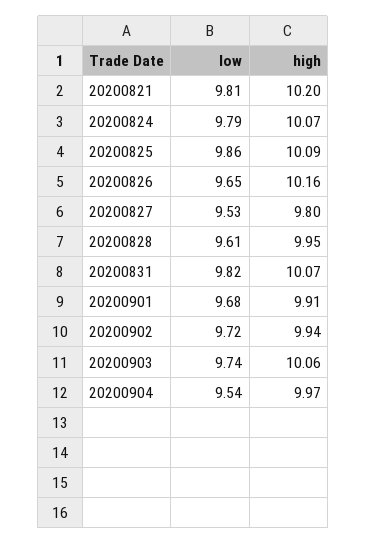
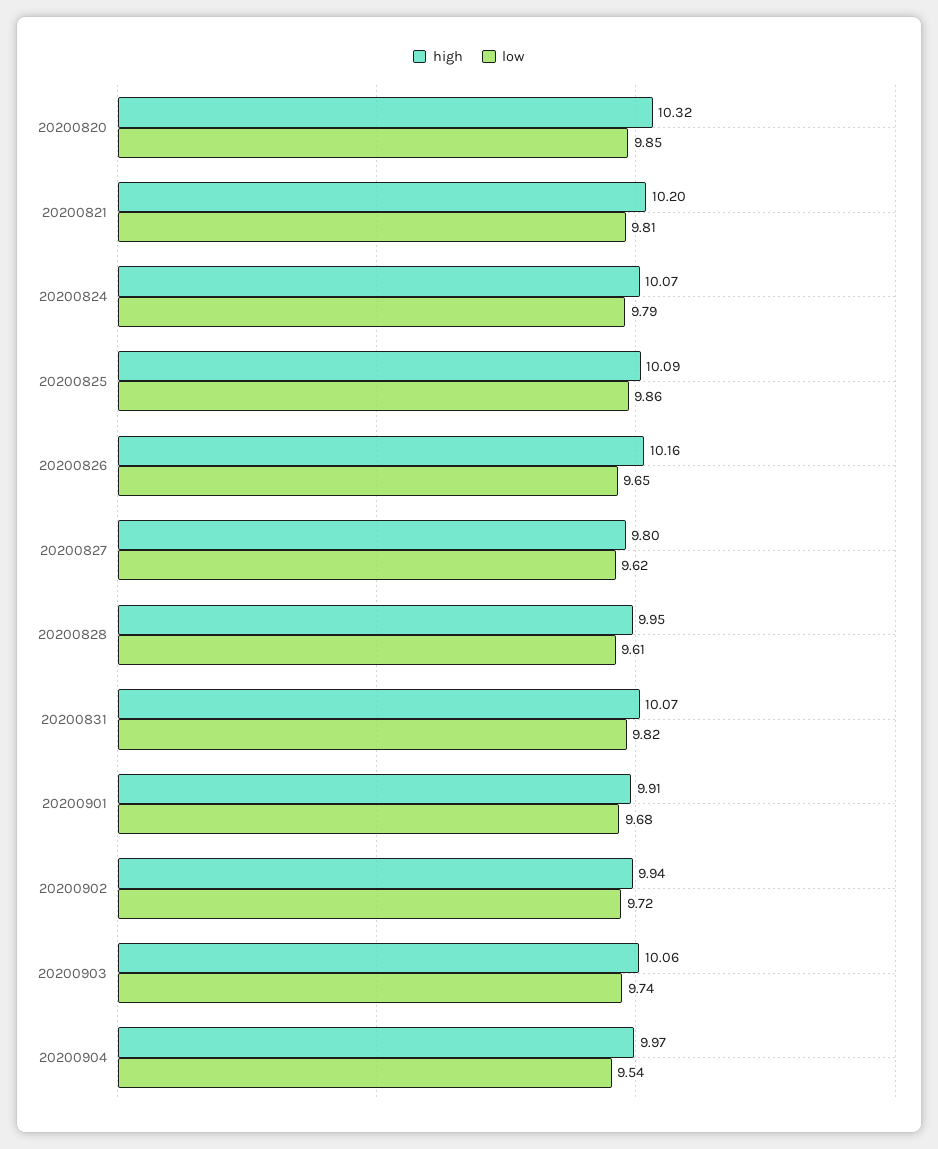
low, 20200827: 9.53 -> 9.62
high, 20200820: none -> 10.32
low, 20200820: none -> 9.85

